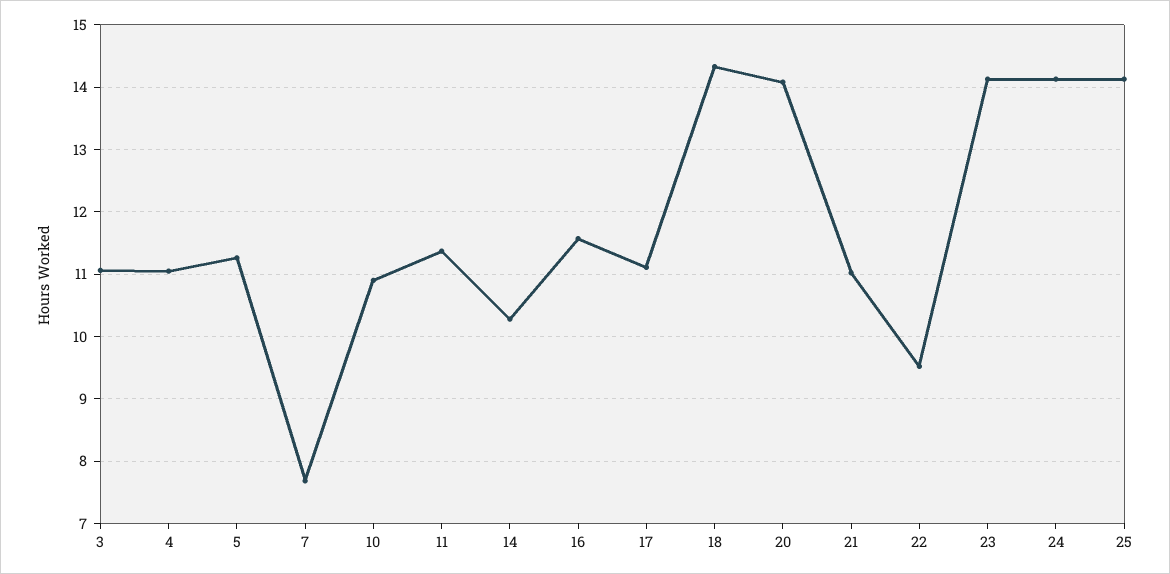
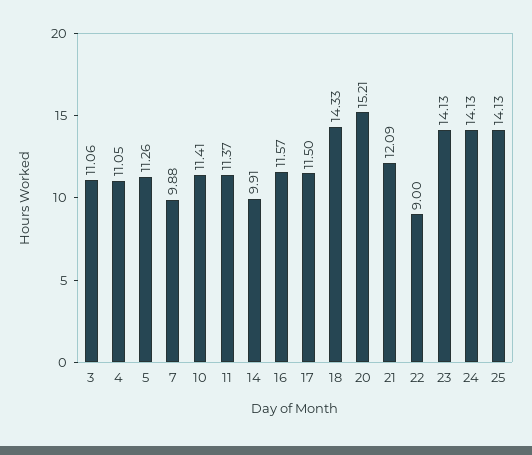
7: 7.7 -> 9.88
10: 10.9 -> 11.41
14: 10.3 -> 9.91
17: 11.1 -> 11.5
20: 14.1 -> 15.21
21: 11 -> 12.09
22: 9.5 -> 9

